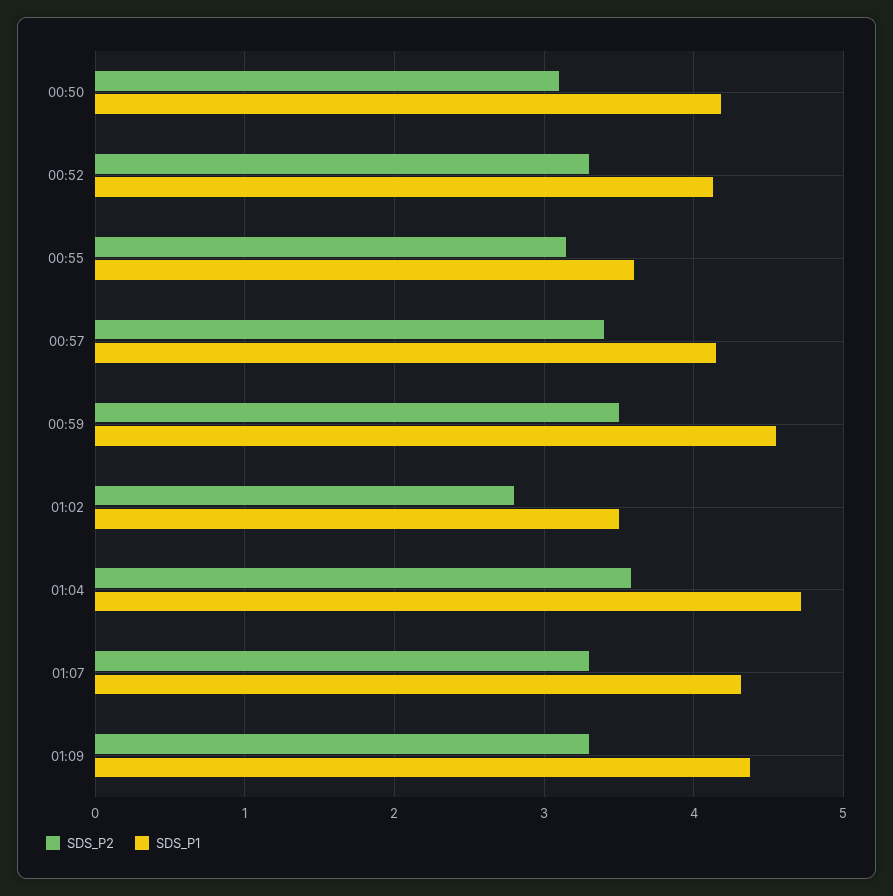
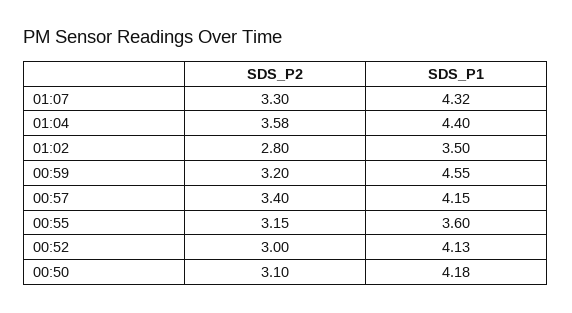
SDS_P2, 00:52: 3.3 -> 3
SDS_P2, 00:59: 3.5 -> 3.2
SDS_P1, 01:04: 4.7 -> 4.4
SDS_P2, 01:09: 3.3 -> none
SDS_P1, 01:09: 4.4 -> none

